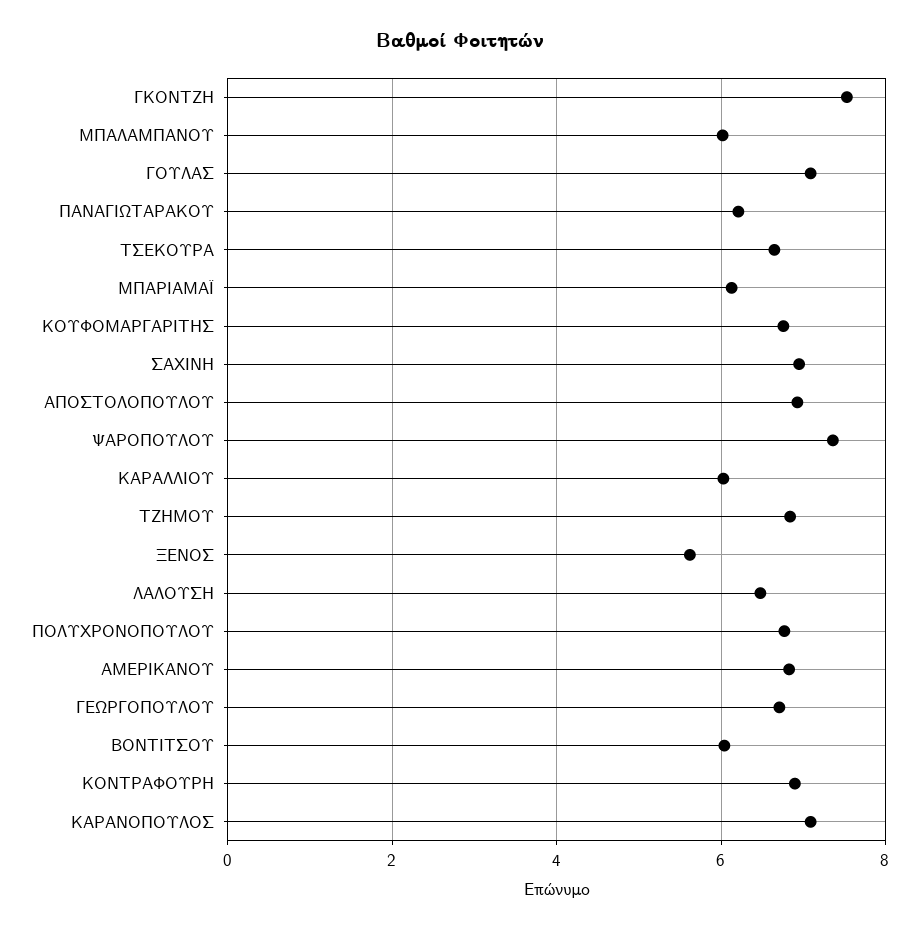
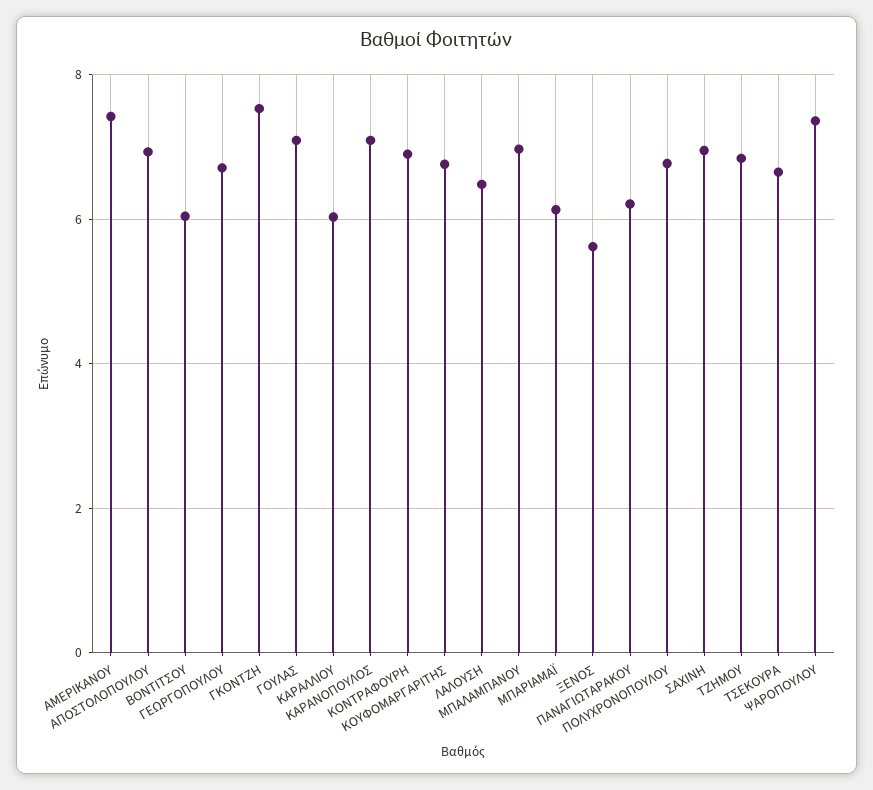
ΜΠΑΛΑΜΠΑΝΟΥ: 6 -> 7
ΑΜΕΡΙΚΑΝΟΥ: 6.8 -> 7.4

